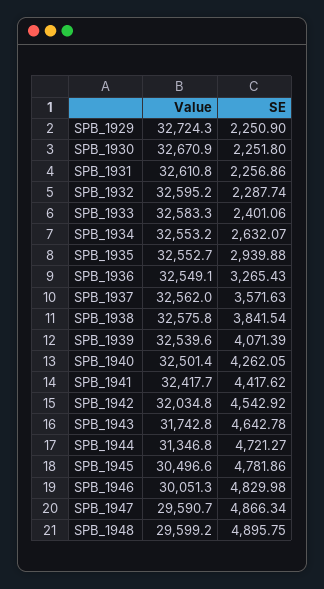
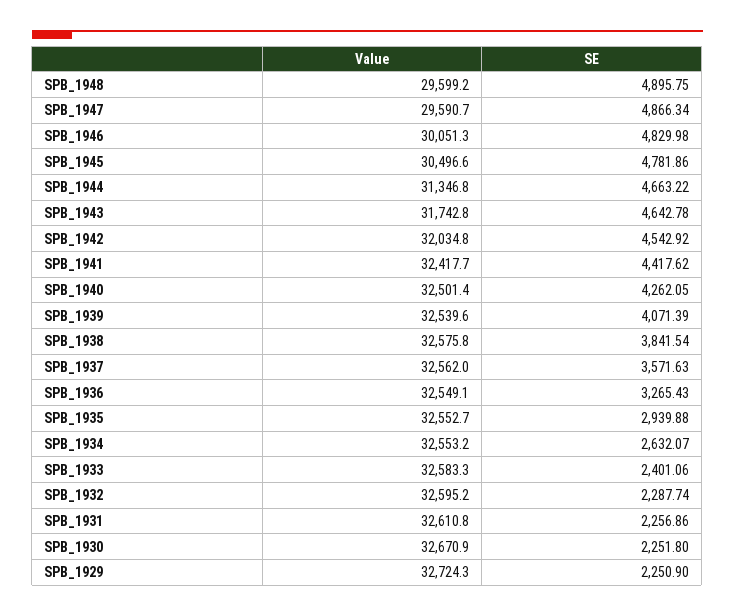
SE, SPB_1944: 4721.27 -> 4663.22

